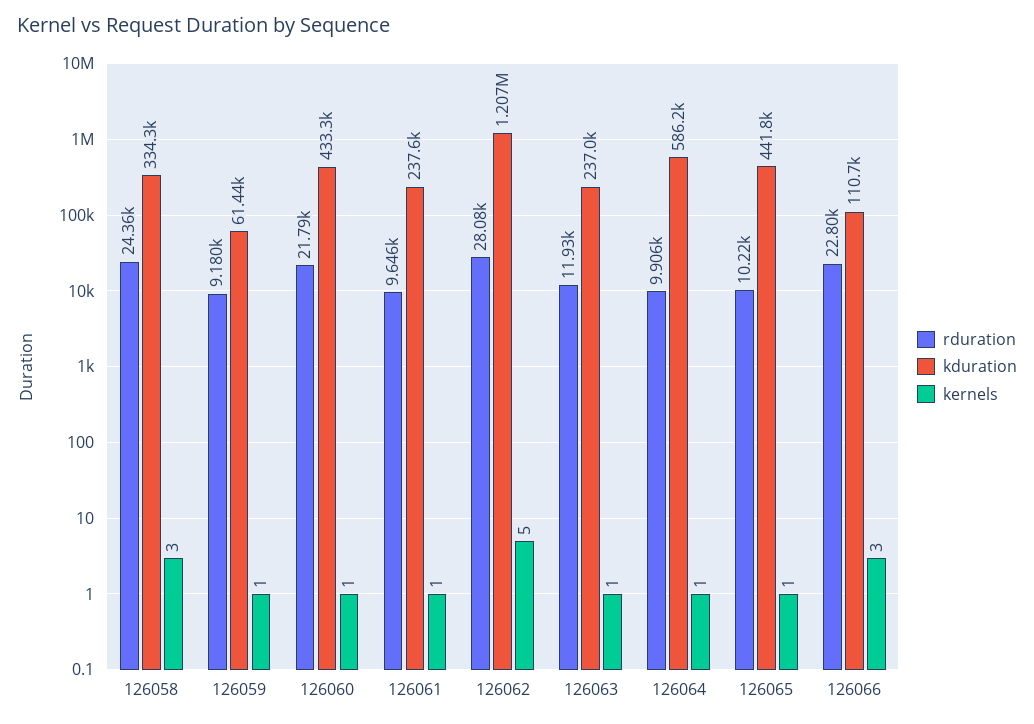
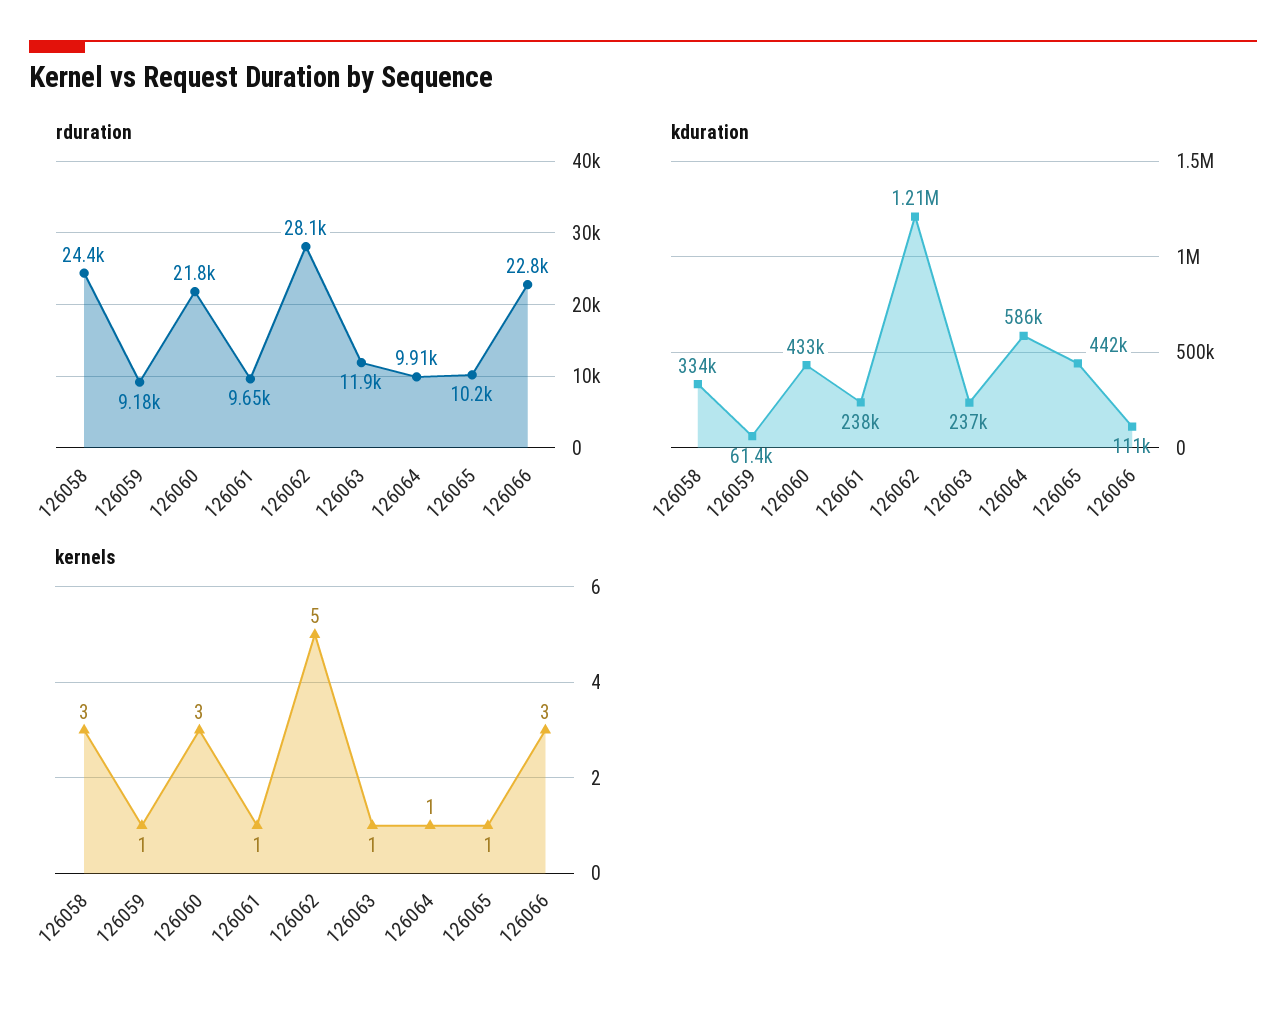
kernels, 126060: 1 -> 3

